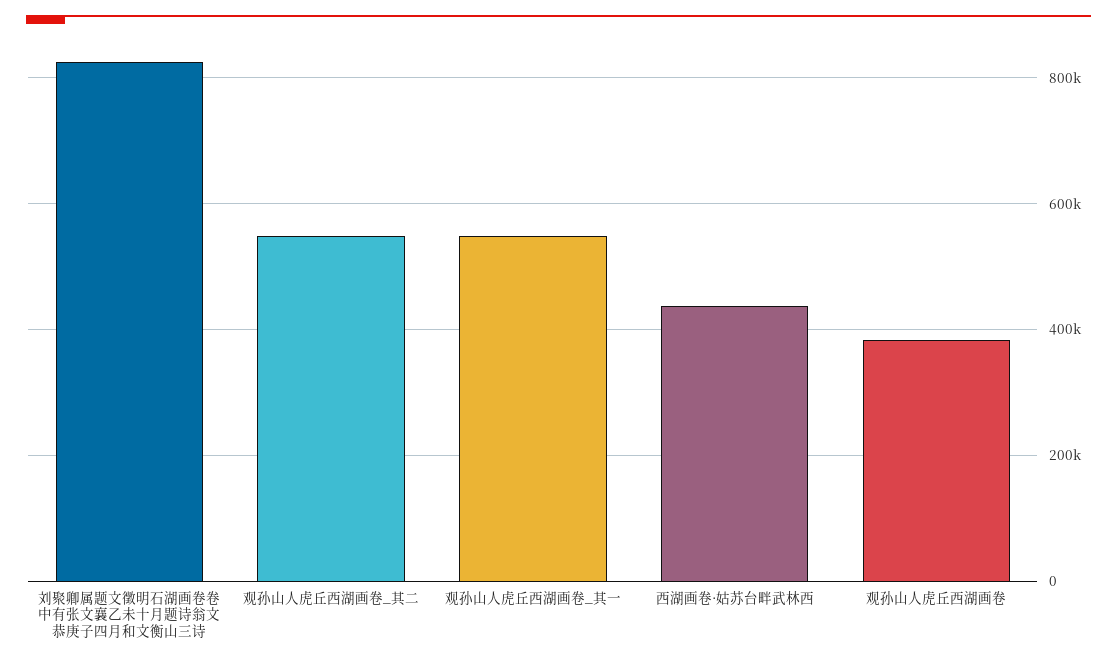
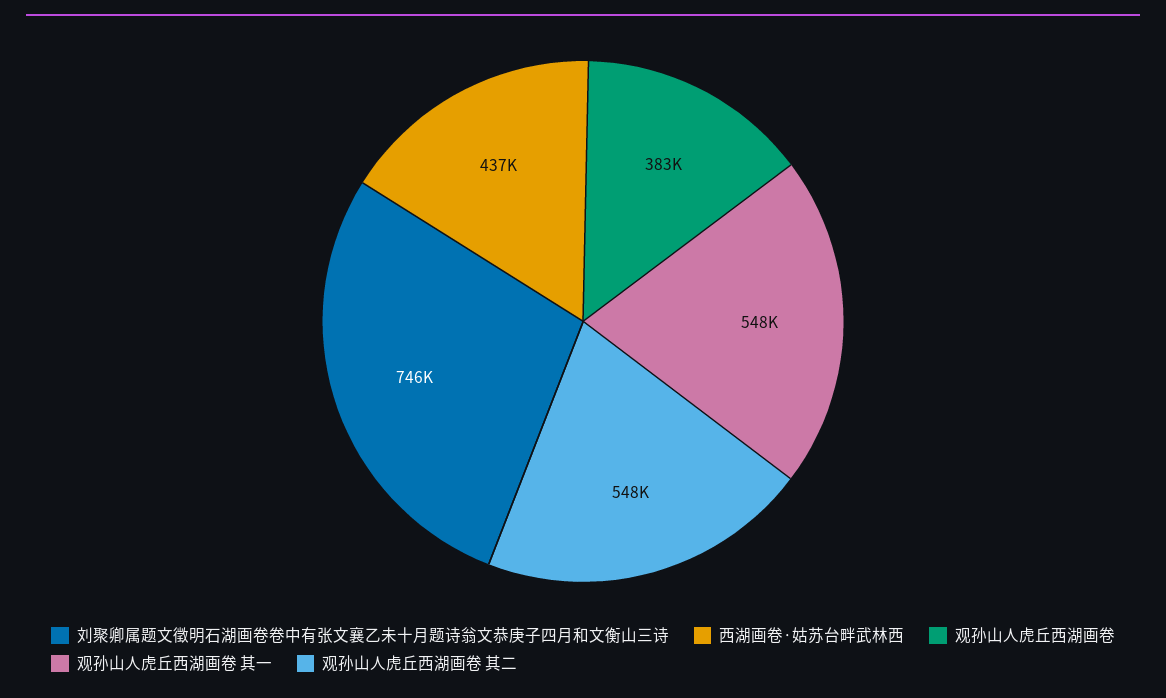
刘聚卿属题文徵明石湖画卷卷中有张文襄乙未十月题诗翁文恭庚子四月和文衡山三诗: 820000 -> 746000

